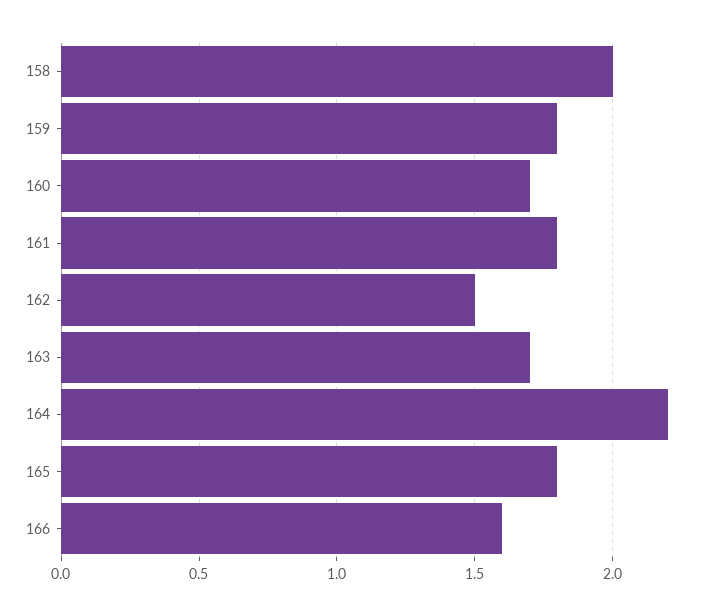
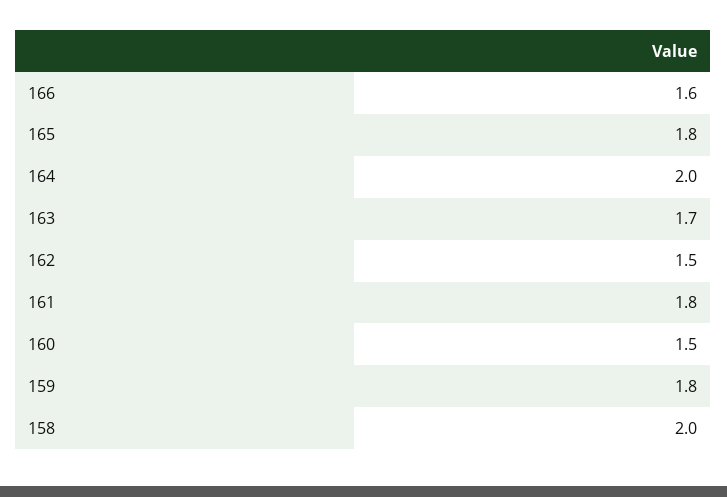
160: 1.7 -> 1.5
164: 2.2 -> 2

